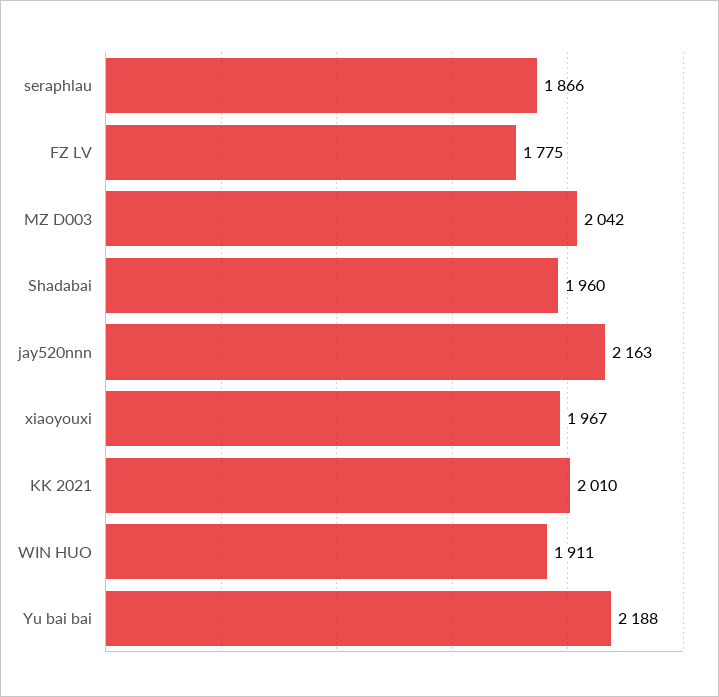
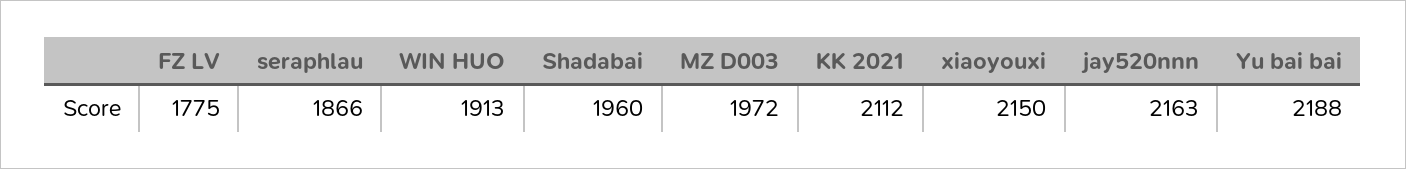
MZ D003: 2042 -> 1972
xiaoyouxi: 1967 -> 2150
KK 2021: 2010 -> 2112
WIN HUO: 1911 -> 1913

